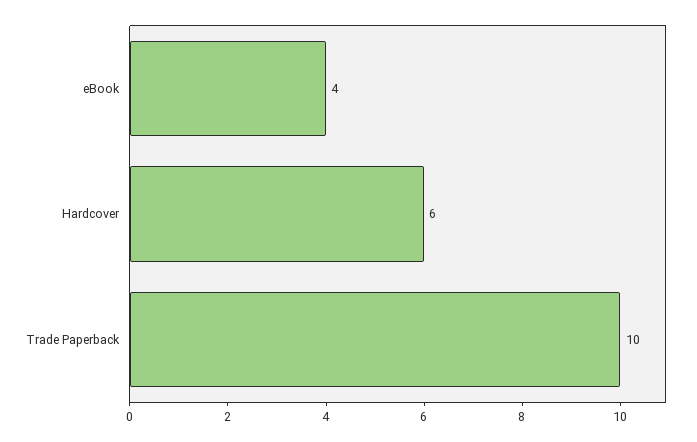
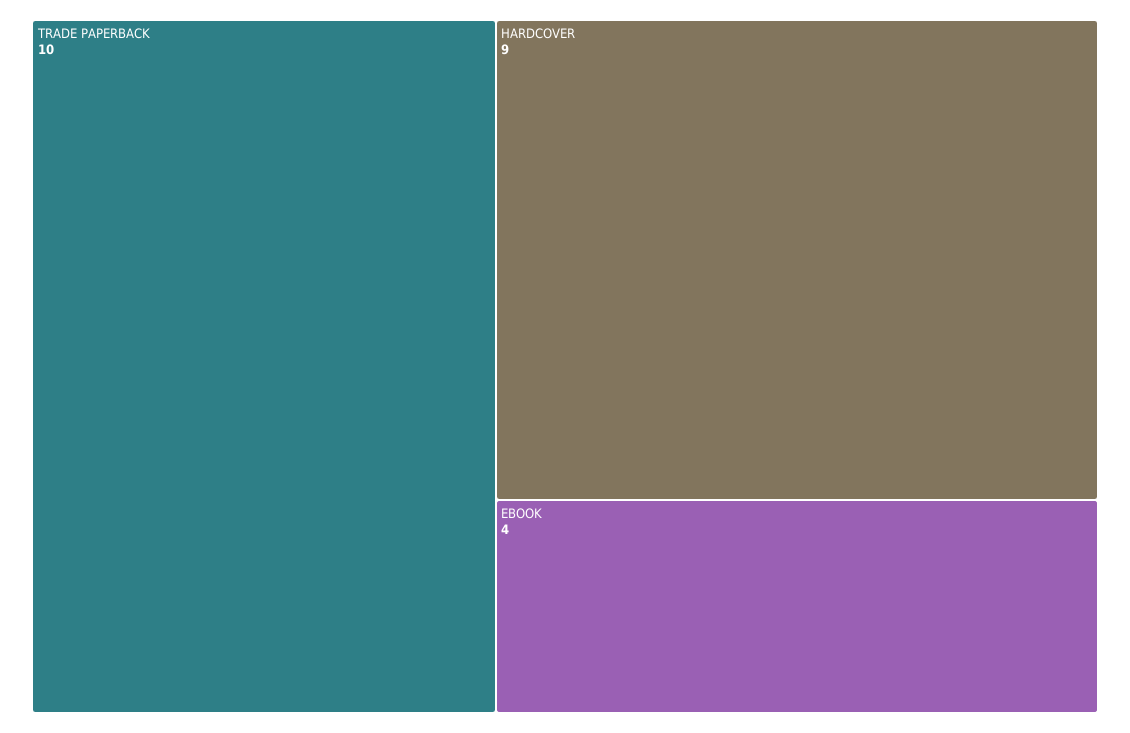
Hardcover: 6 -> 9

